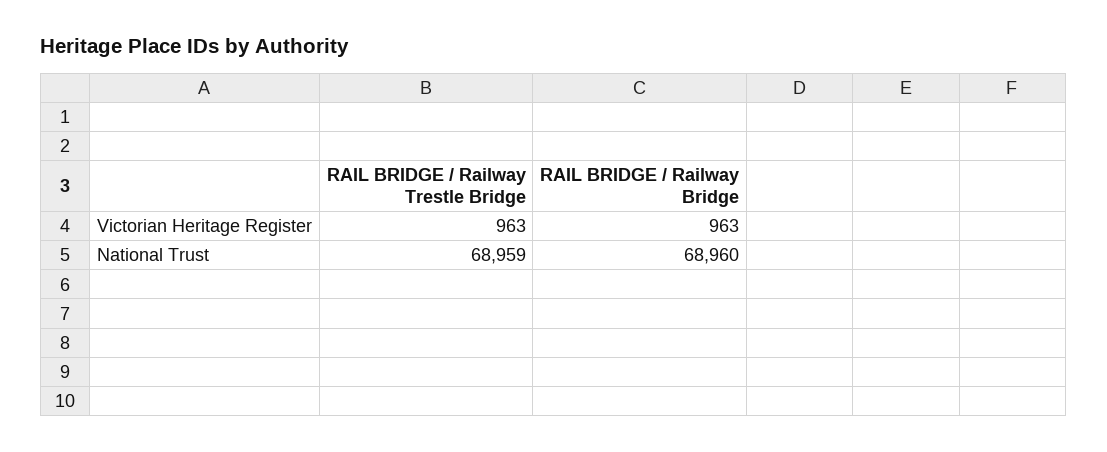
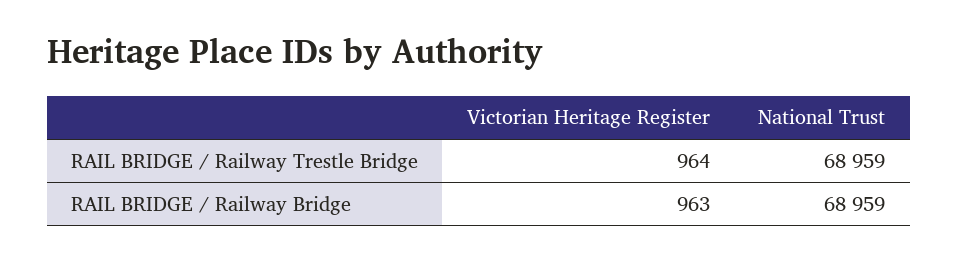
RAIL BRIDGE / Railway Trestle Bridge, Victorian Heritage Register: 963 -> 964
RAIL BRIDGE / Railway Bridge, National Trust: 68960 -> 68959

